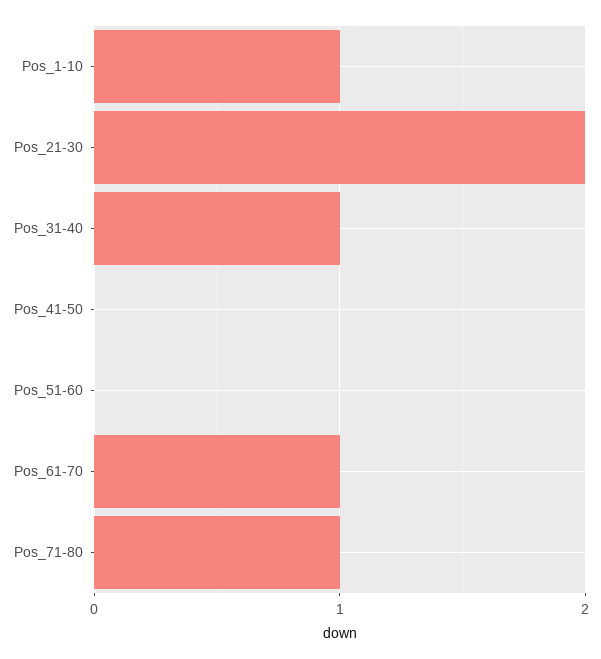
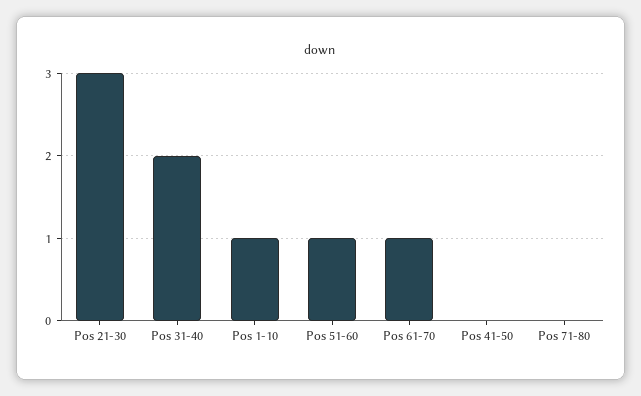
Pos_21-30: 2 -> 3
Pos_31-40: 1 -> 2
Pos_51-60: 0 -> 1
Pos_71-80: 1 -> 0

